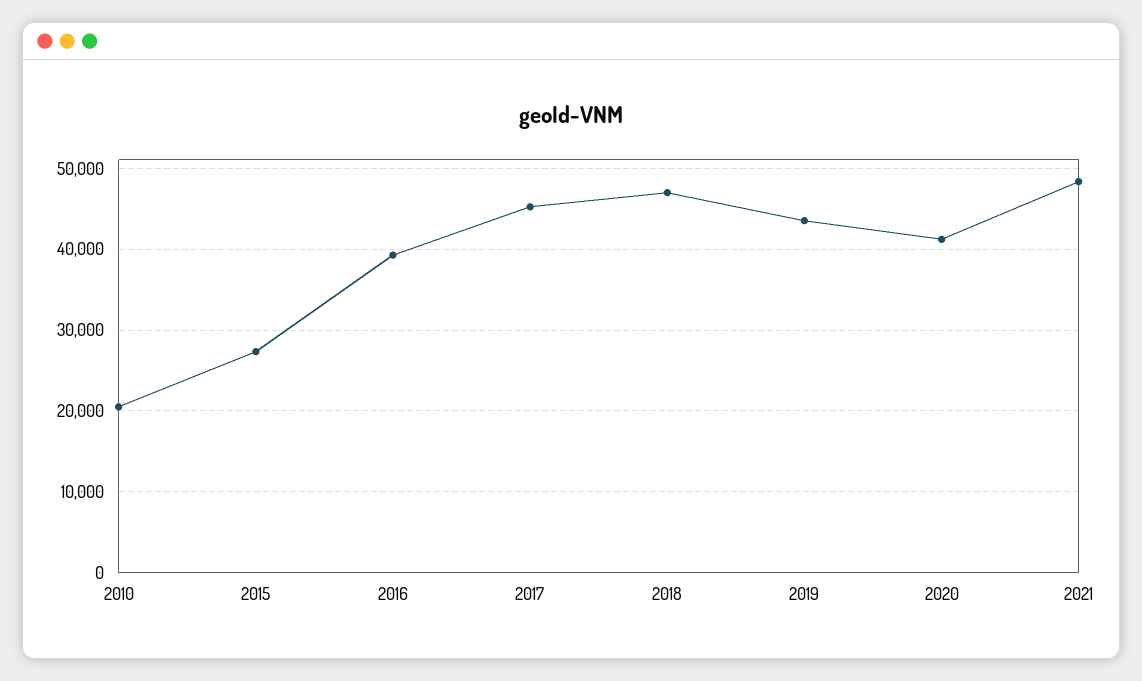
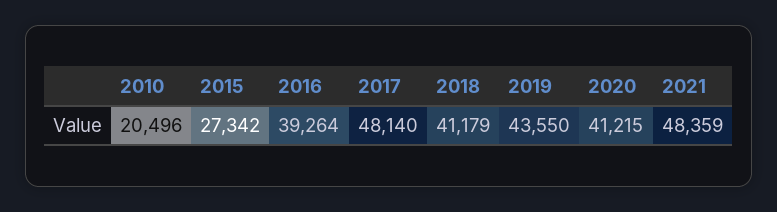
2017: 45000 -> 48140
2018: 47000 -> 41179

